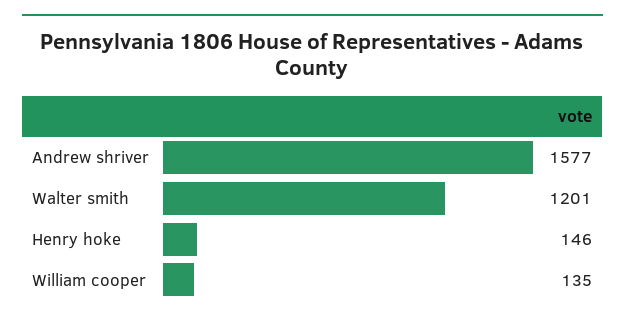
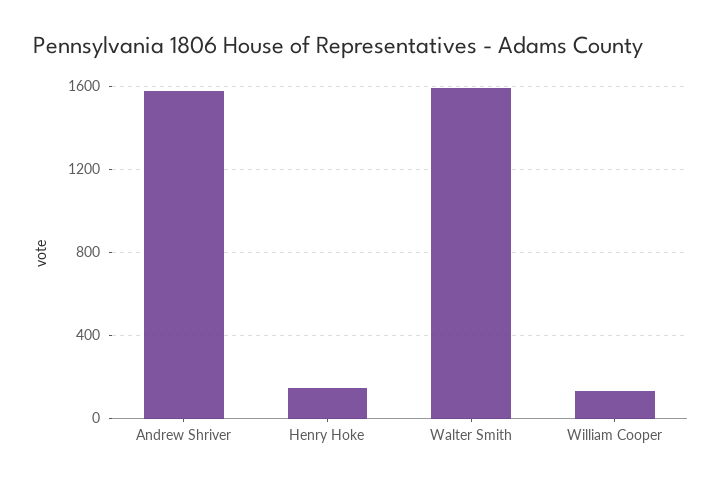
Walter smith: 1201 -> 1600

